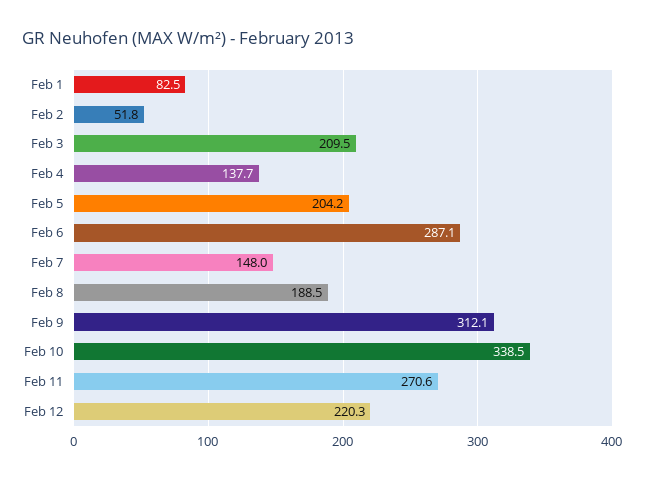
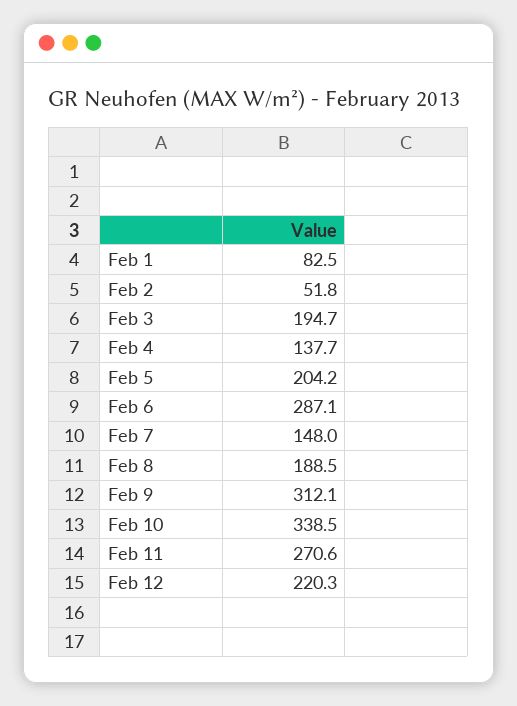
Feb 3: 209.5 -> 194.7

